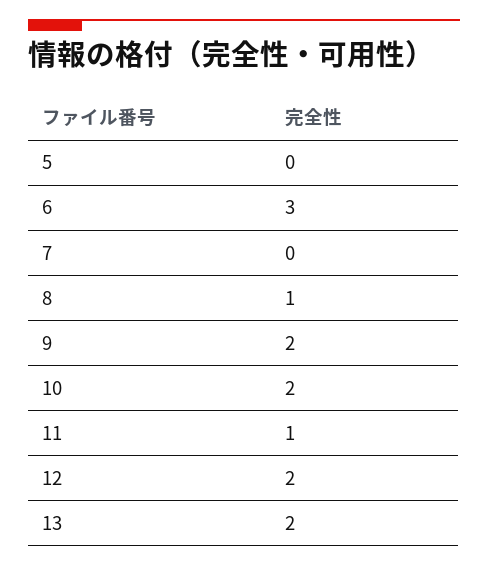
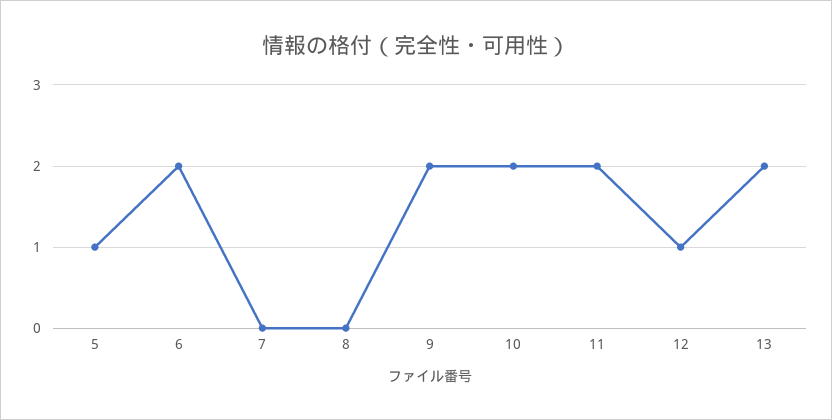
5: 0 -> 1
6: 3 -> 2
8: 1 -> 0
11: 1 -> 2
12: 2 -> 1

